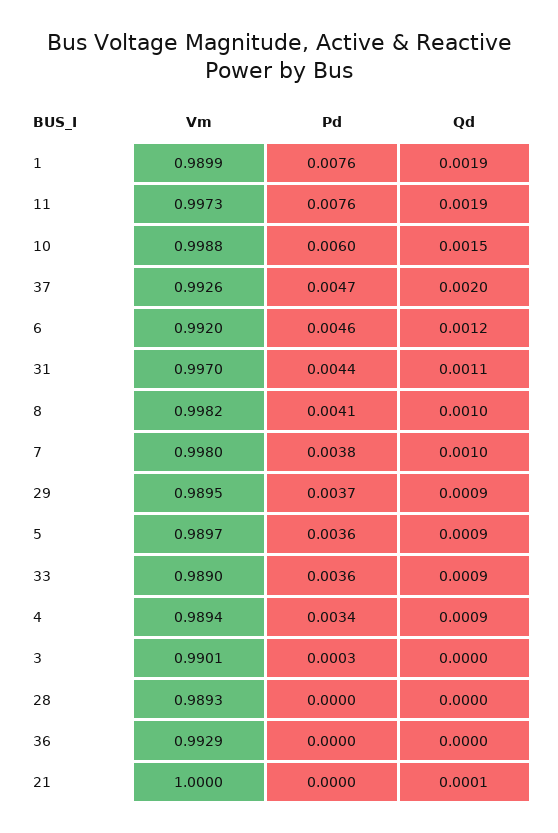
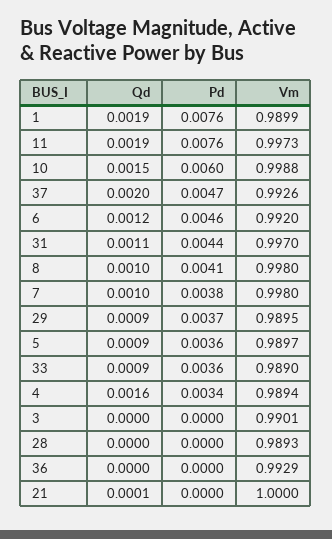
Vm, 8: 0.9982 -> 0.998
Qd, 4: 0.0009 -> 0.0016
Pd, 3: 0.0003 -> 0

